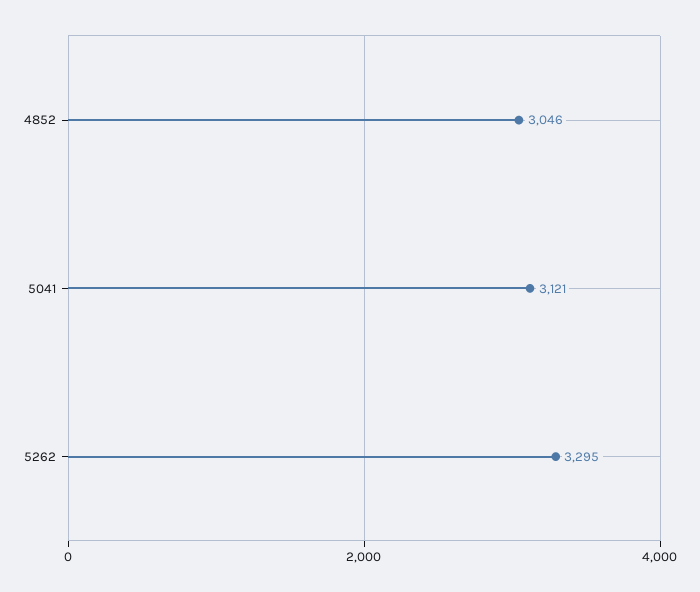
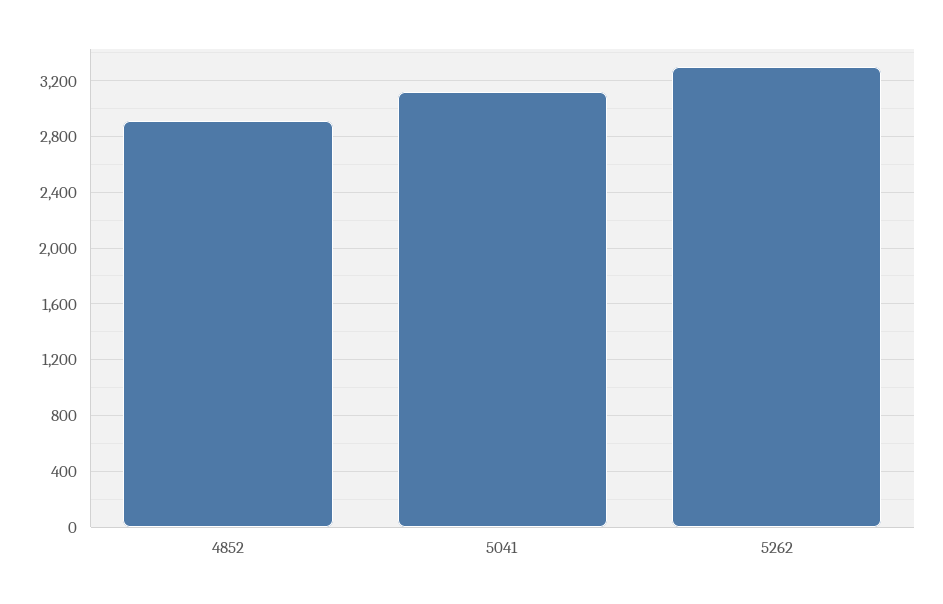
4852: 3046 -> 2900

